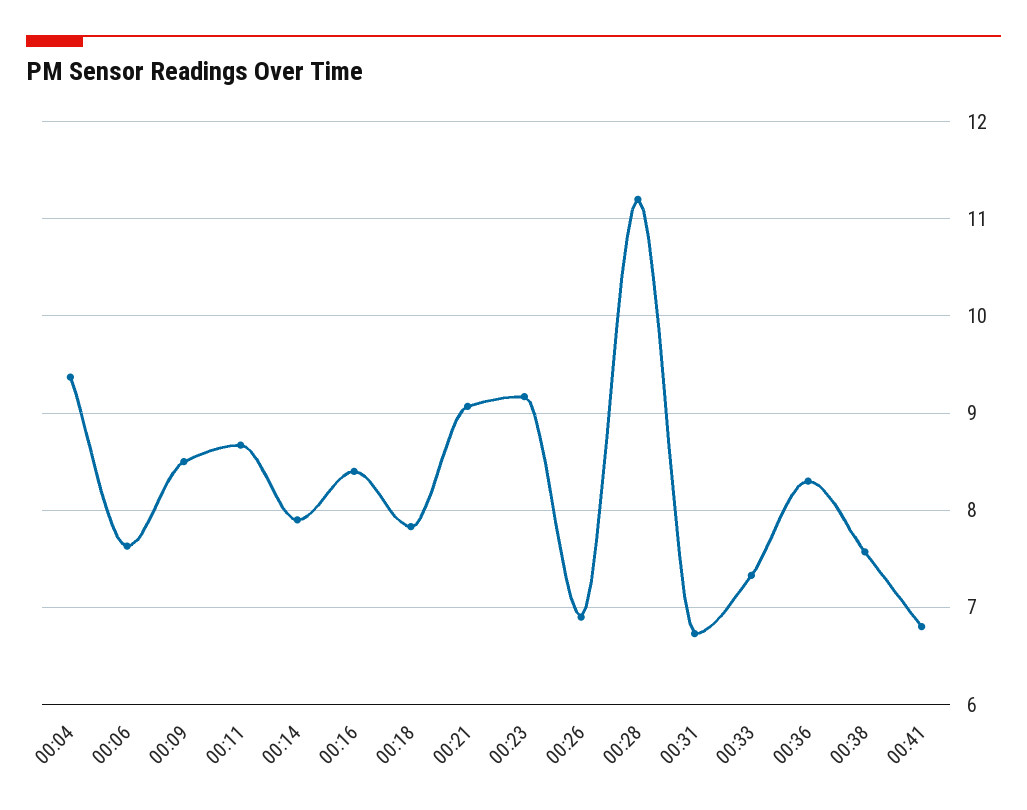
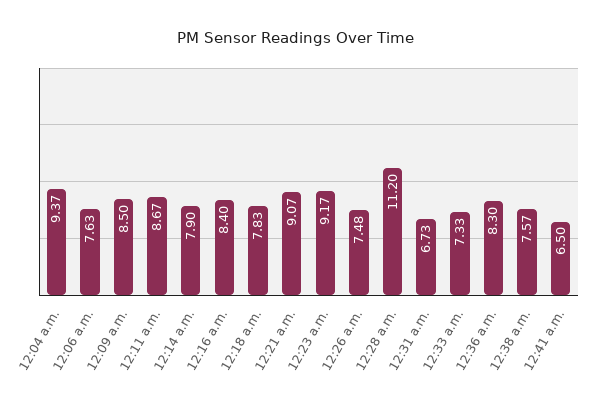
00:26: 6.9 -> 7.48
00:41: 6.8 -> 6.5

